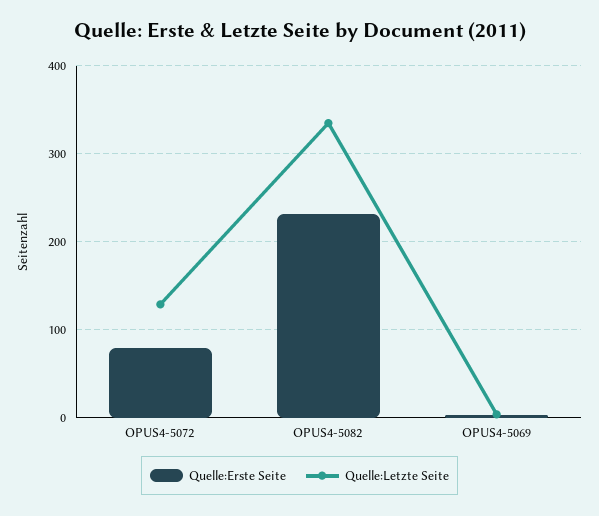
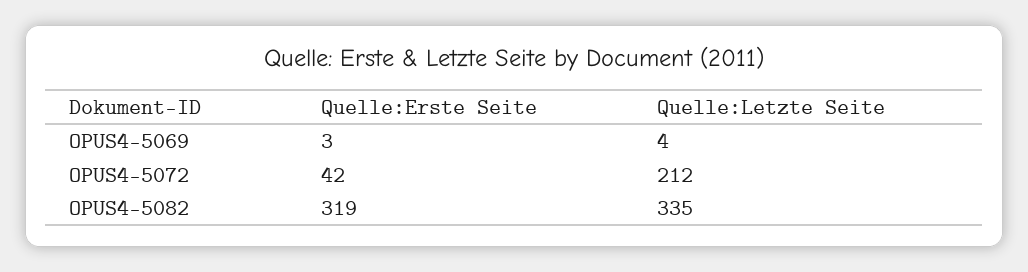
Quelle:Erste Seite, OPUS4-5072: 80 -> 42
Quelle:Letzte Seite, OPUS4-5072: 130 -> 212
Quelle:Erste Seite, OPUS4-5082: 230 -> 319

